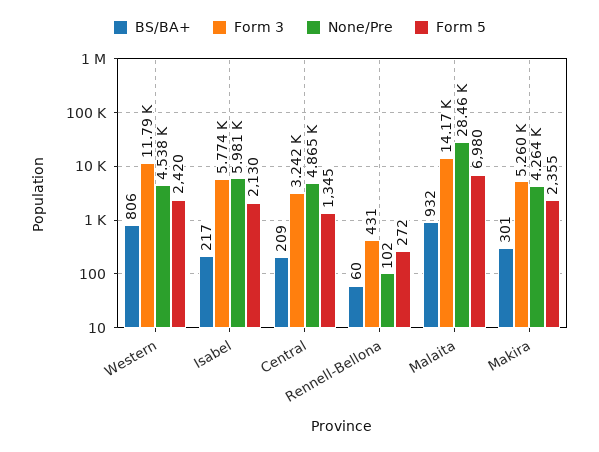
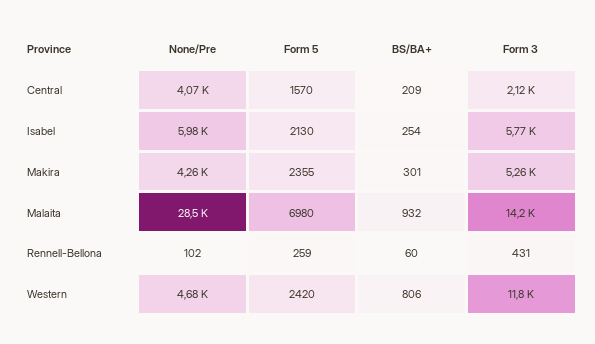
None/Pre, Western: 4538 -> 4680
BS/BA+, Isabel: 217 -> 254
Form 3, Central: 3242 -> 2120
None/Pre, Central: 4865 -> 4070
Form 5, Central: 1345 -> 1570
Form 5, Rennell-Bellona: 272 -> 259

